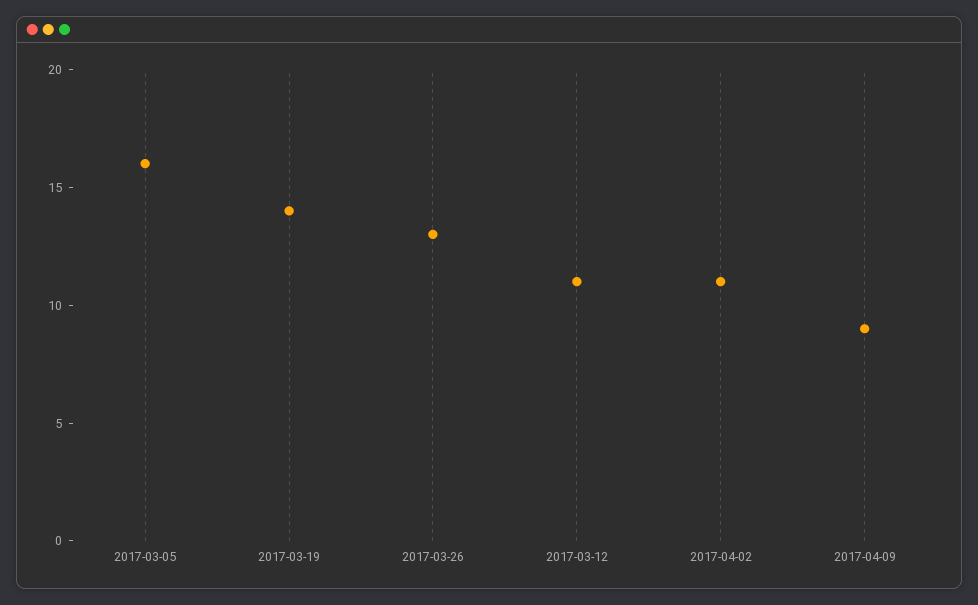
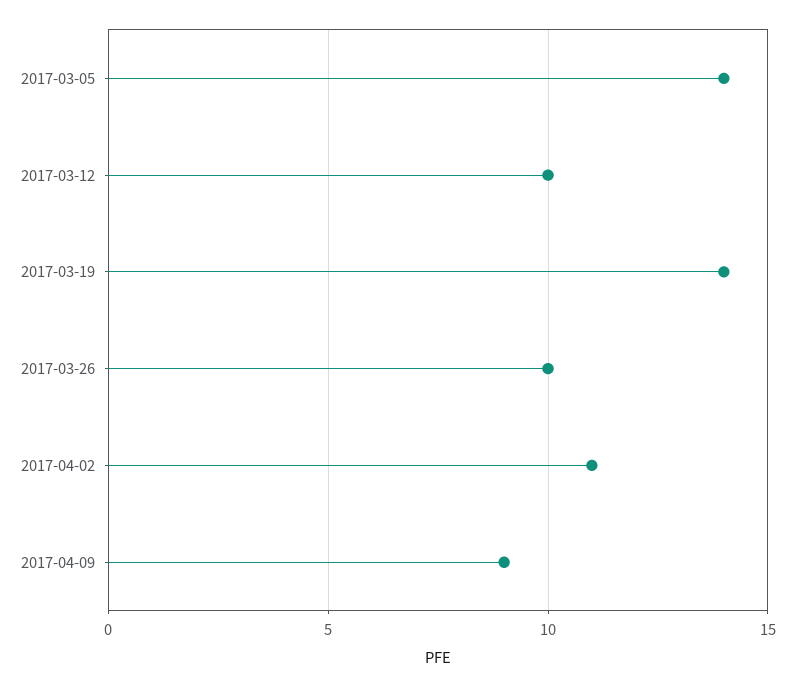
2017-03-05: 16 -> 14
2017-03-26: 13 -> 10
2017-03-12: 11 -> 10

